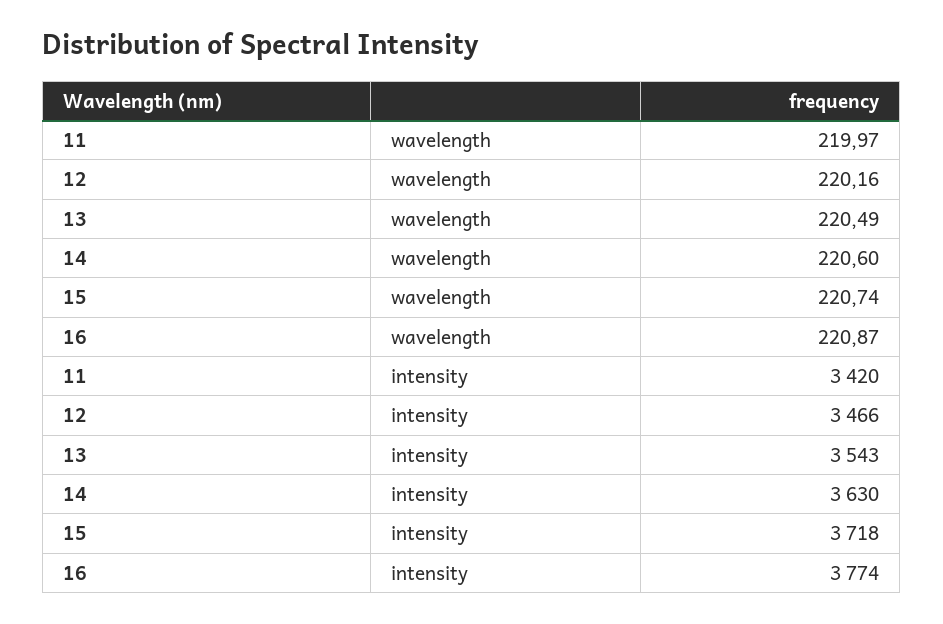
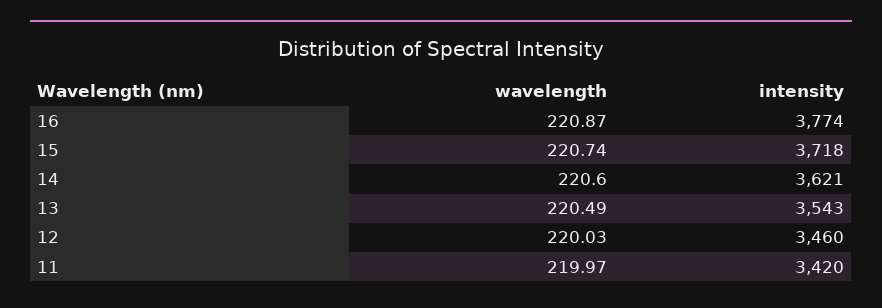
12, wavelength: 220.16 -> 220.03
12, intensity: 3466 -> 3460
14, intensity: 3630 -> 3621

